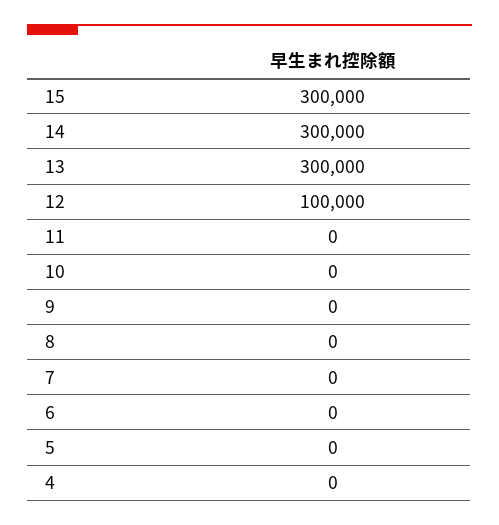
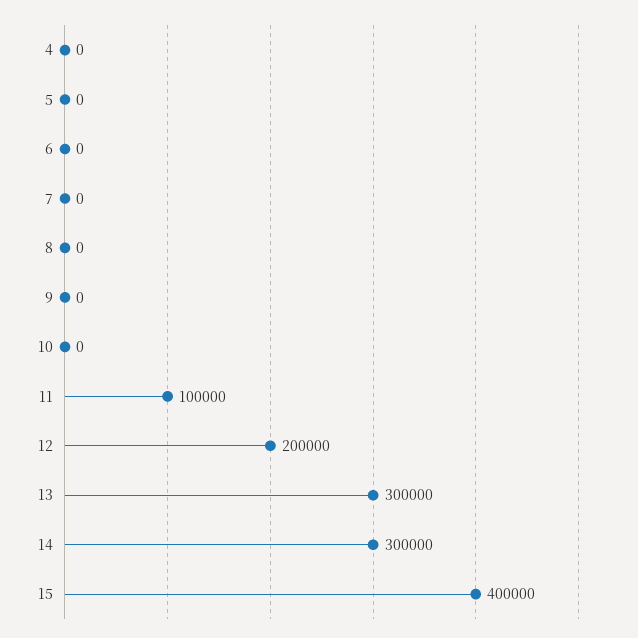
15: 300000 -> 400000
12: 100000 -> 200000
11: 0 -> 100000

